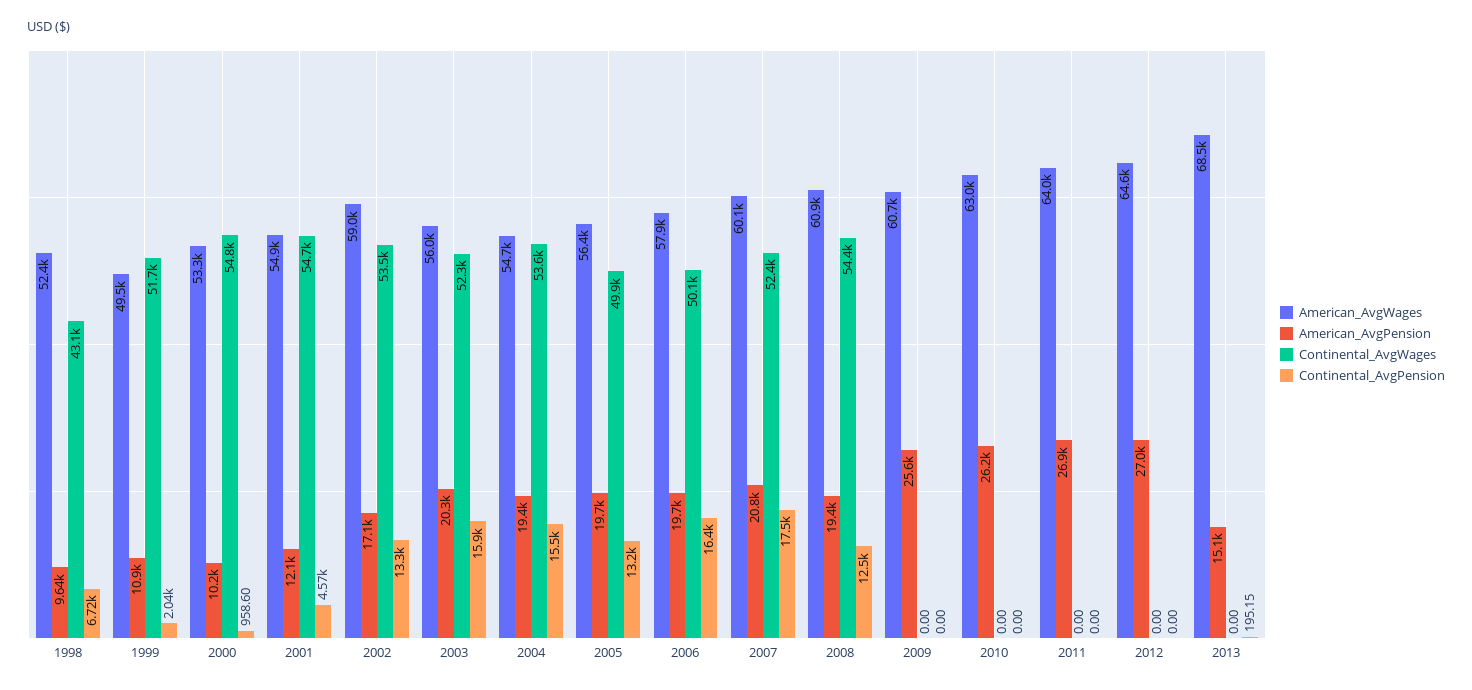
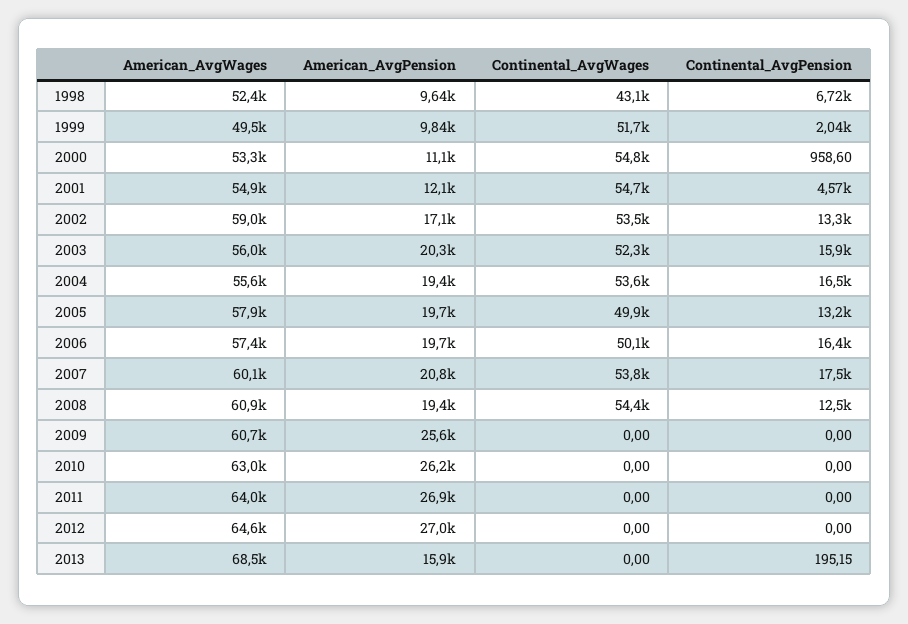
American_AvgPension, 1999: 10900 -> 9840
American_AvgPension, 2000: 10200 -> 11100
American_AvgWages, 2004: 54700 -> 55600
Continental_AvgPension, 2004: 15500 -> 16500
American_AvgWages, 2005: 56400 -> 57900
American_AvgWages, 2006: 57900 -> 57400
Continental_AvgWages, 2007: 52400 -> 53800
American_AvgPension, 2013: 15100 -> 15900

